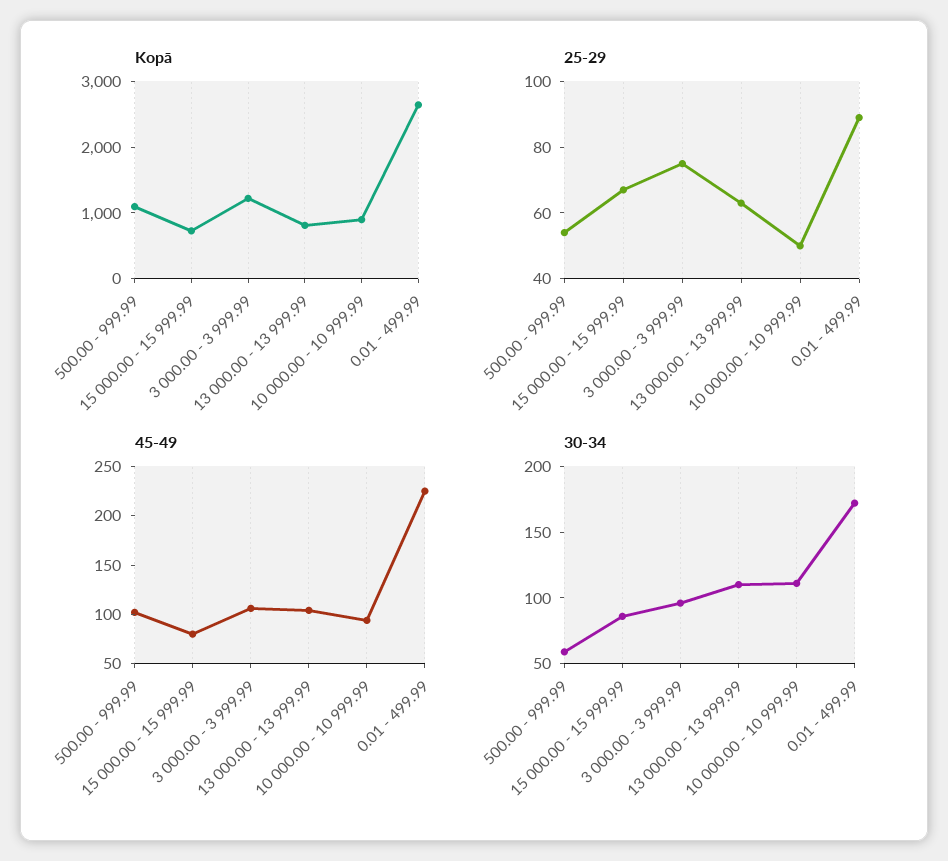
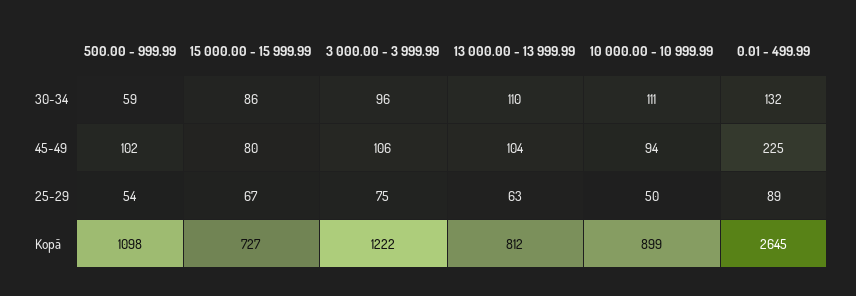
30-34, 0.01 - 499.99: 170 -> 132

